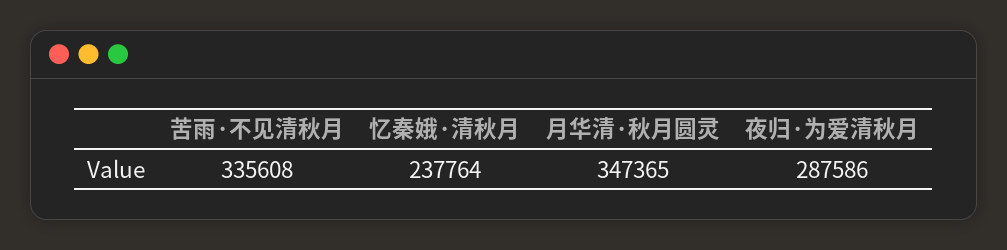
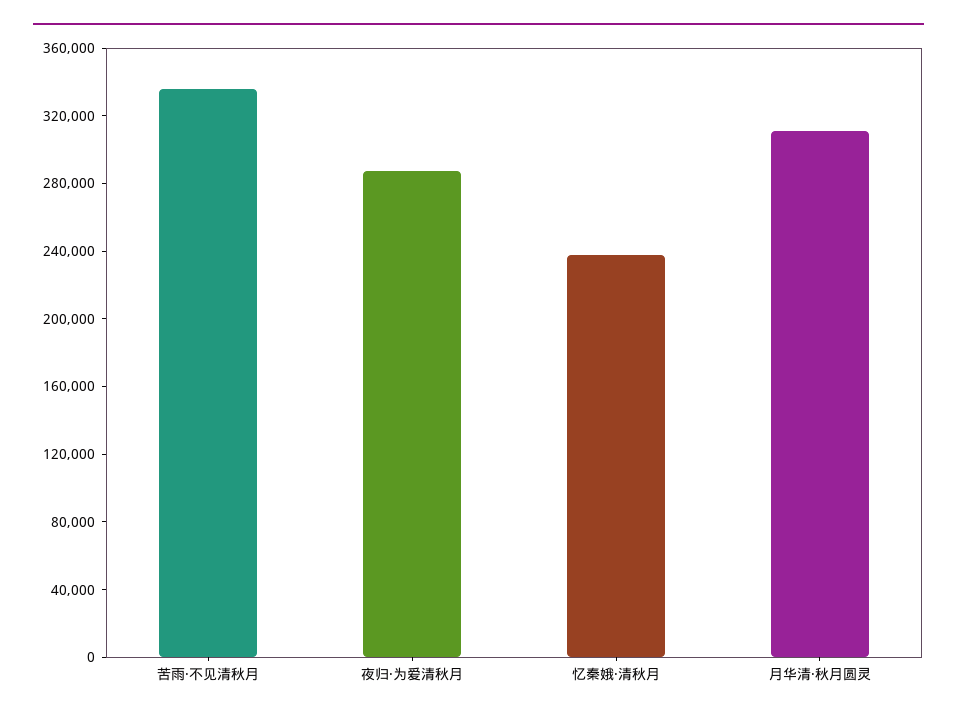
月华清·秋月圆灵: 347365 -> 310000

